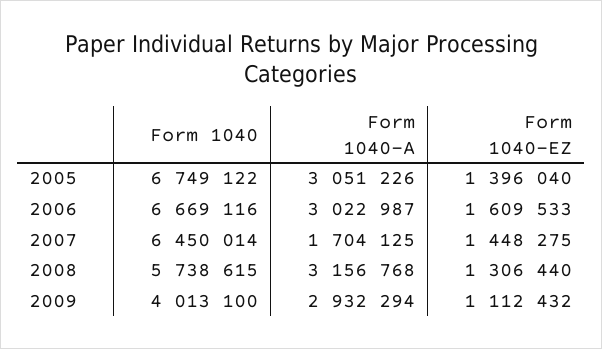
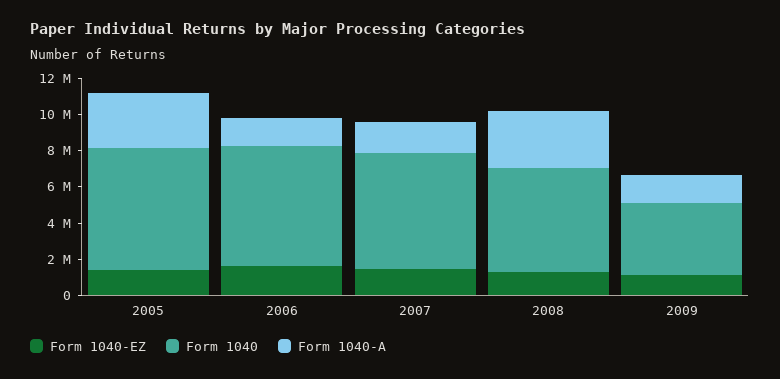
Form 1040-A, 2006: 3022987 -> 1500000
Form 1040-A, 2009: 2932294 -> 1500000

